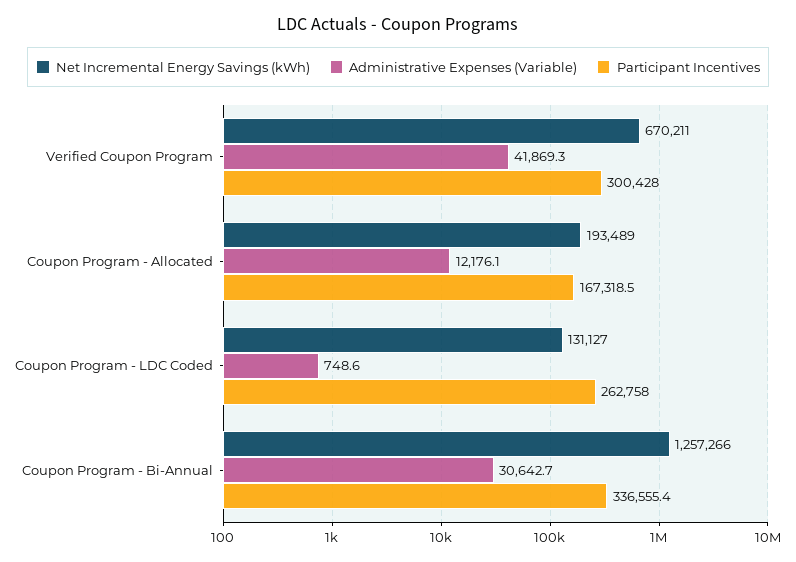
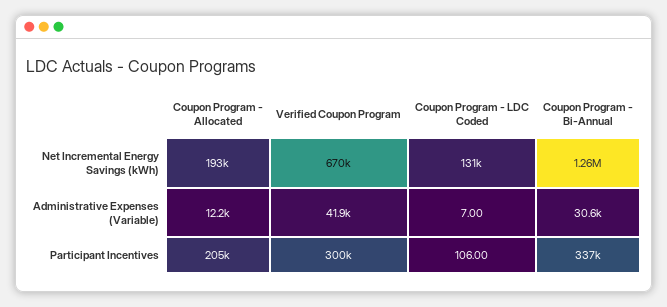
Participant Incentives, Coupon Program - Allocated: 167318.5 -> 205000
Administrative Expenses (Variable), Coupon Program - LDC Coded: 748.6 -> 7
Participant Incentives, Coupon Program - LDC Coded: 262758 -> 106

